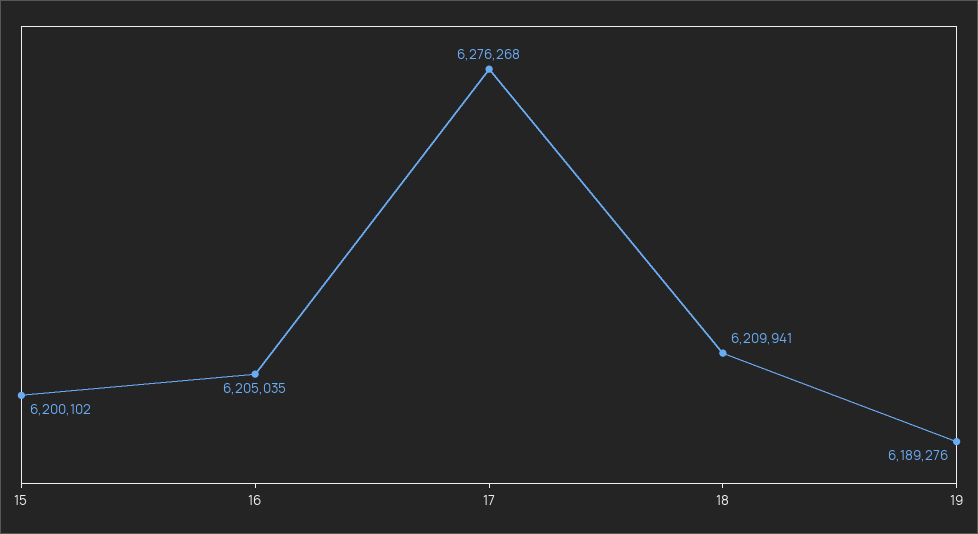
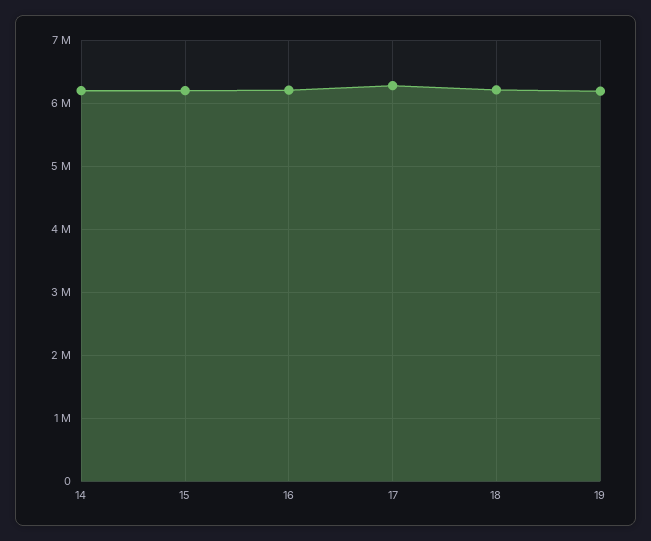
14: none -> 6200000

